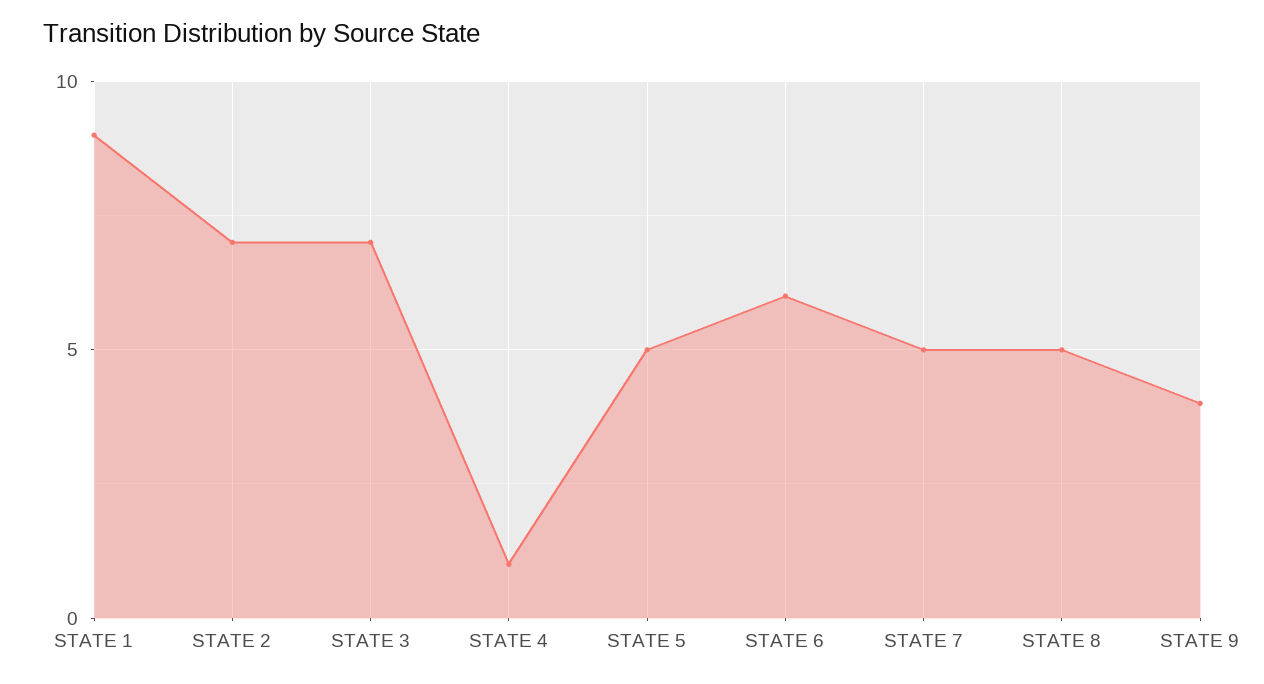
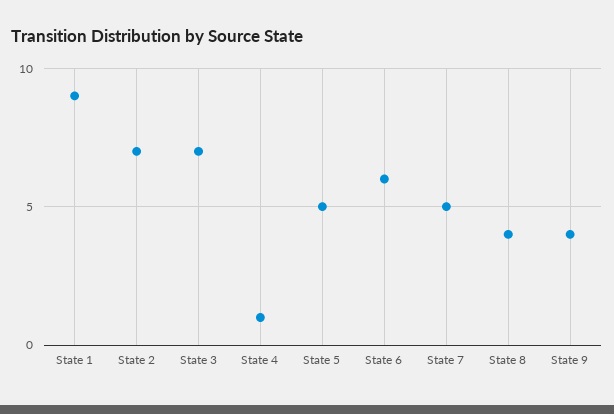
STATE 8: 5 -> 4

